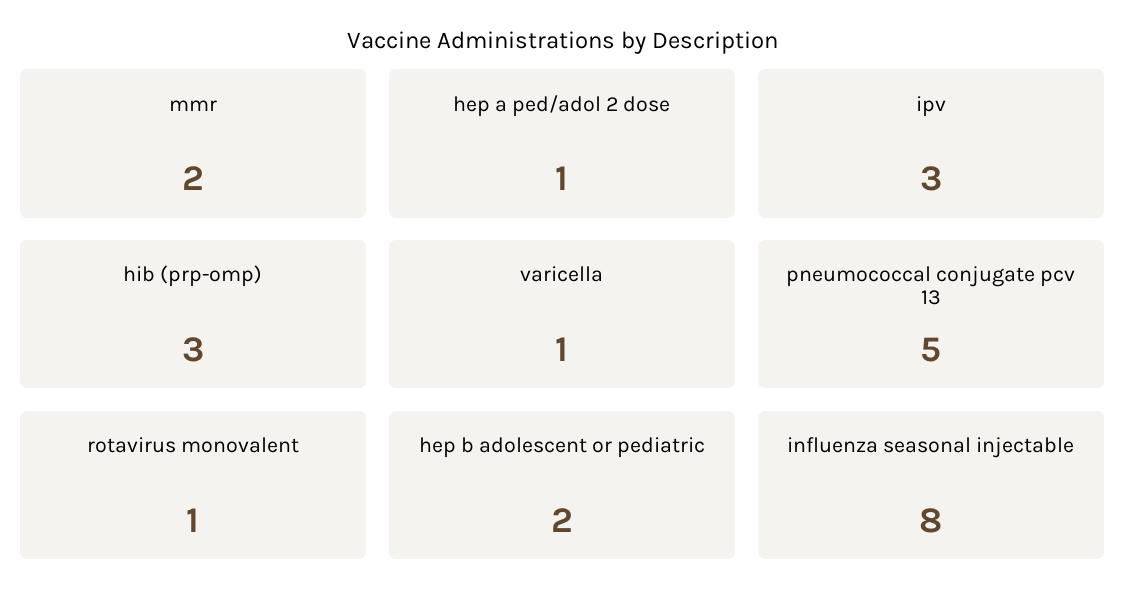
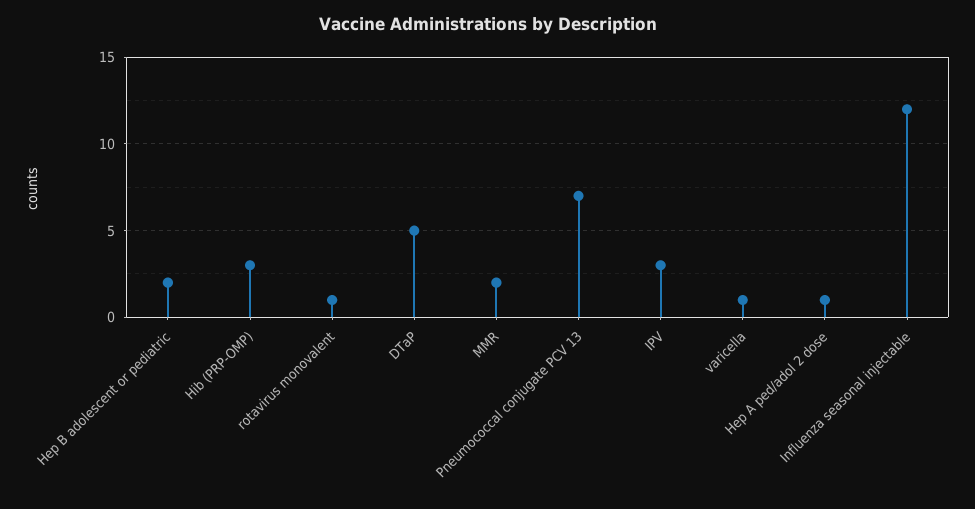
pneumococcal conjugate pcv 13: 5 -> 7
influenza seasonal injectable: 8 -> 12
DTaP: none -> 5

